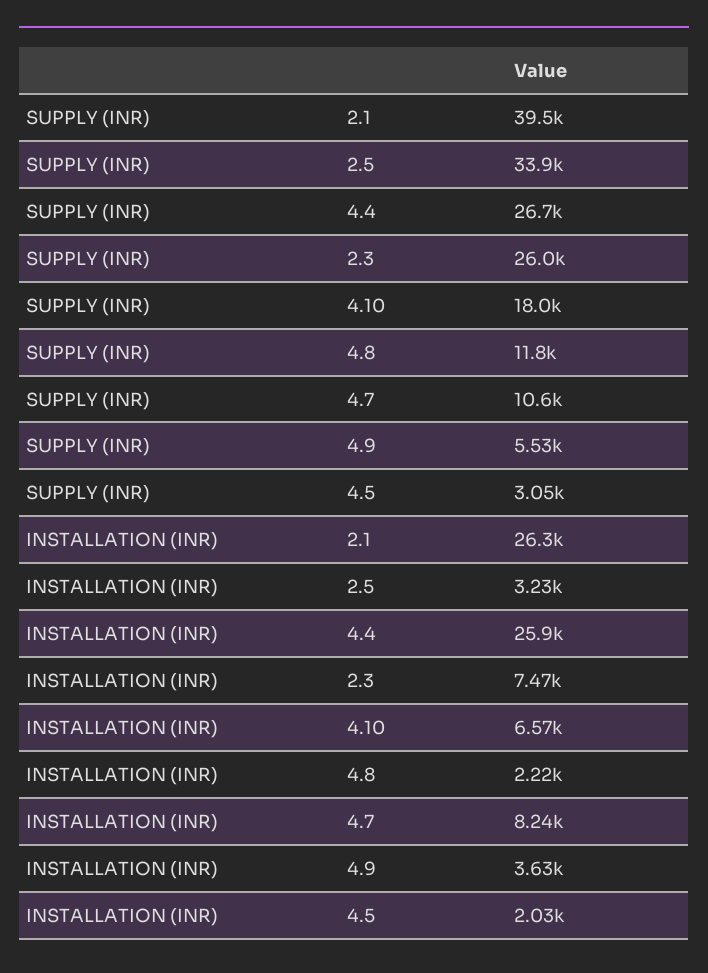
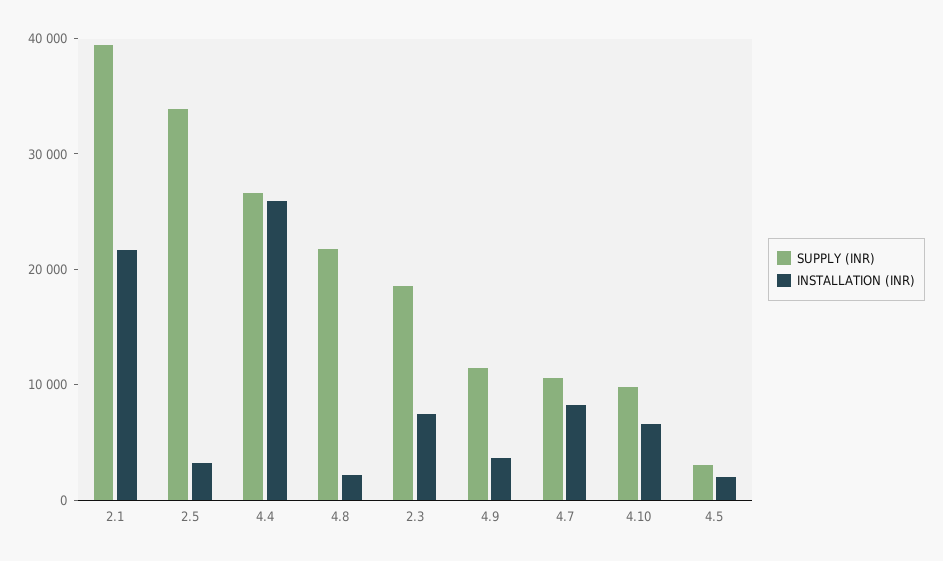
SUPPLY (INR), 2.3: 26000 -> 18000
SUPPLY (INR), 4.10: 18000 -> 10000
SUPPLY (INR), 4.8: 11800 -> 22000
SUPPLY (INR), 4.9: 5530 -> 12000
INSTALLATION (INR), 2.1: 26300 -> 22000

